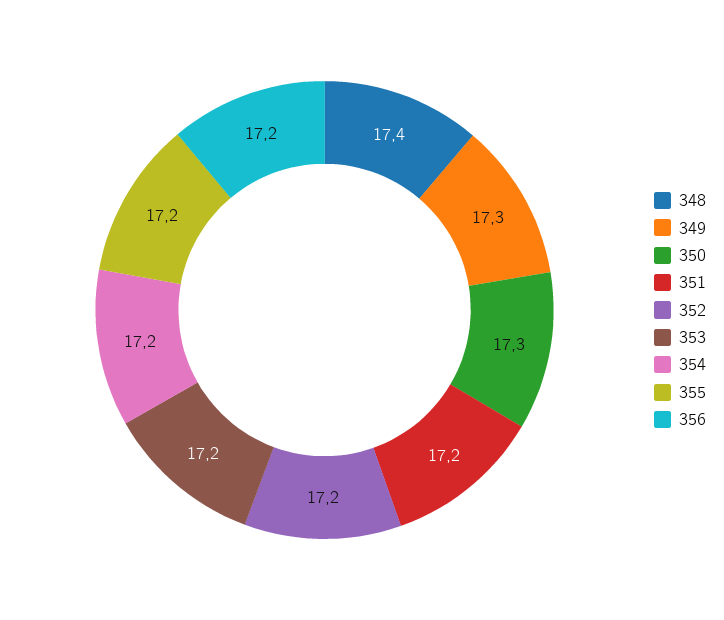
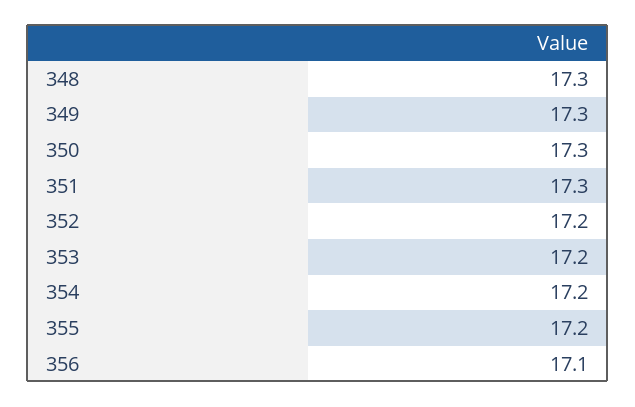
348: 17.4 -> 17.3
351: 17.2 -> 17.3
356: 17.2 -> 17.1

